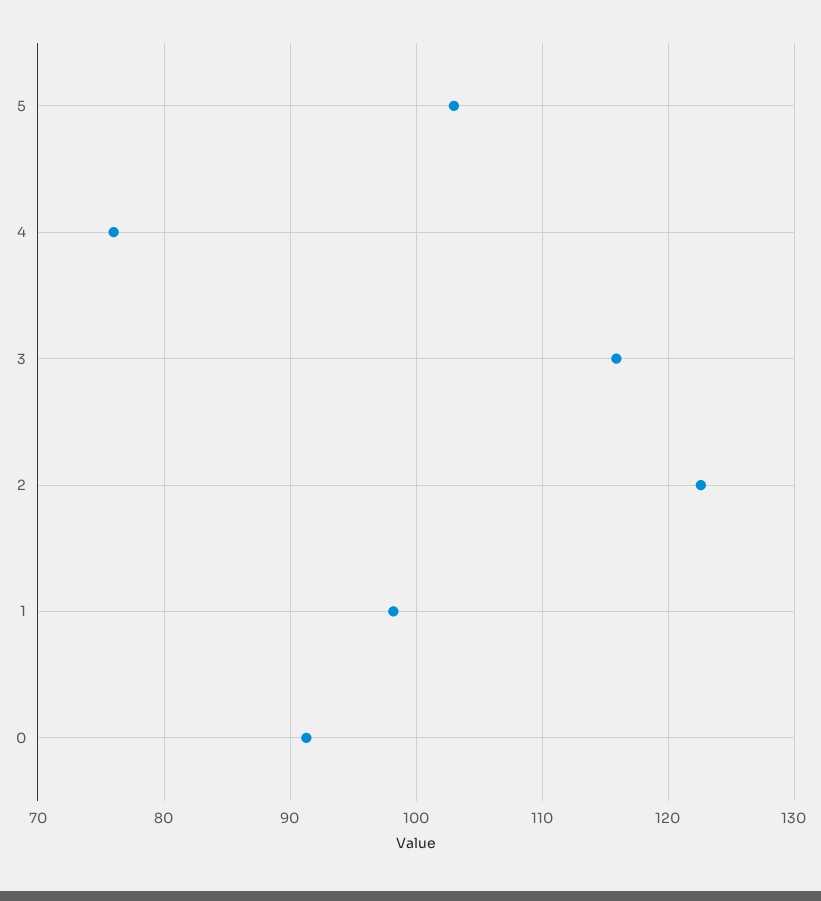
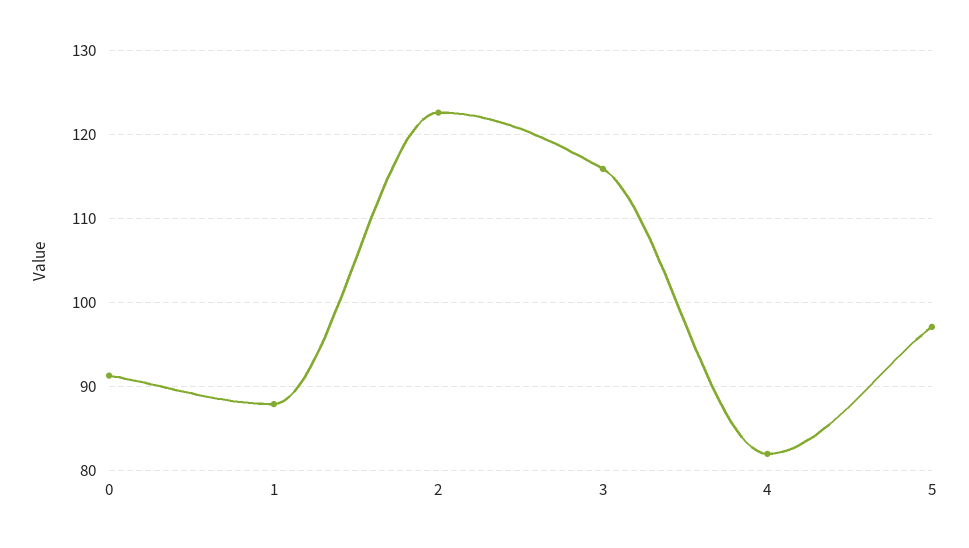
5: 103 -> 97
4: 76 -> 82
1: 98 -> 88

